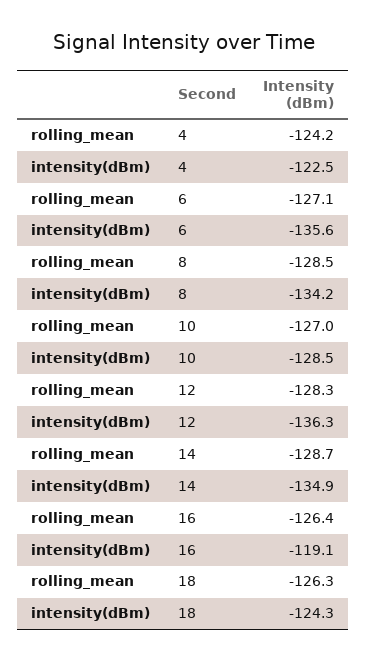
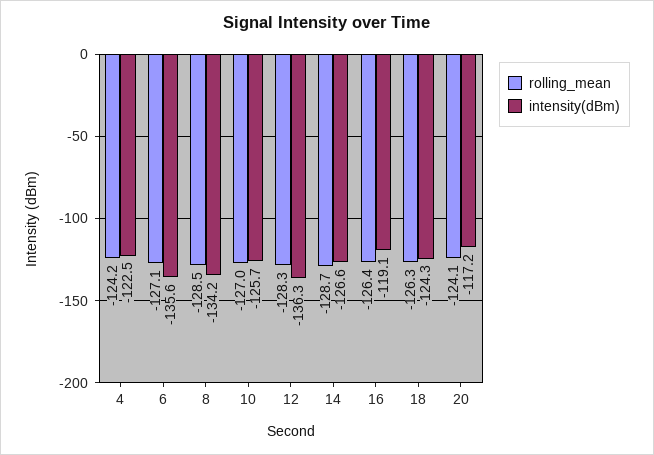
intensity(dBm), 10: -128.5 -> -125.7
intensity(dBm), 14: -134.9 -> -126.6
rolling_mean, 20: none -> -124.1
intensity(dBm), 20: none -> -117.2

